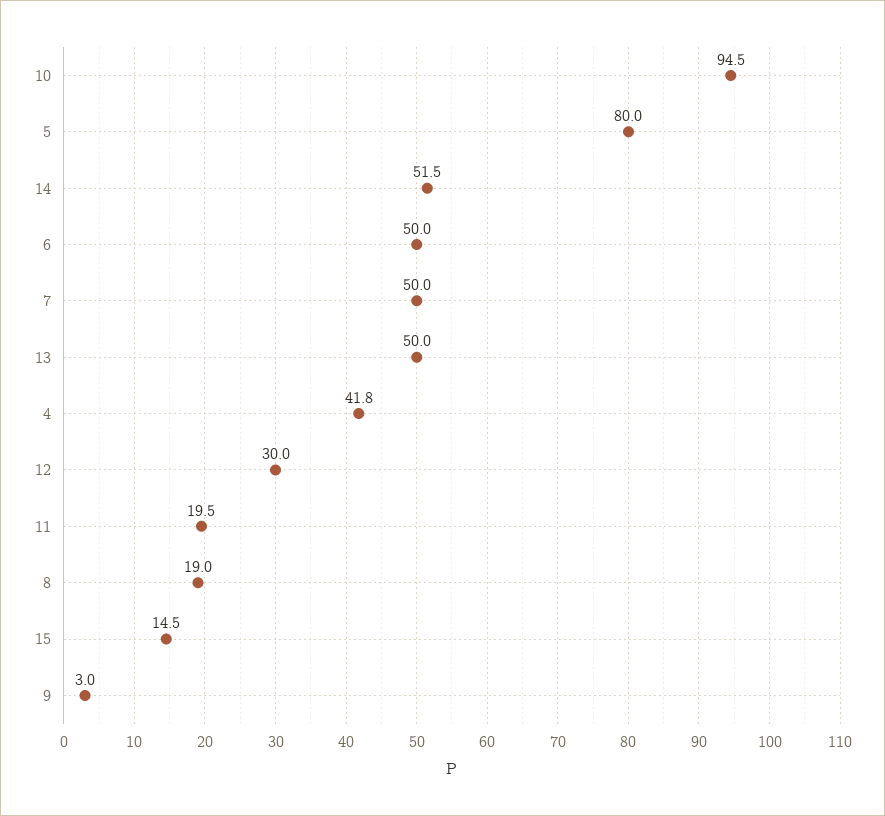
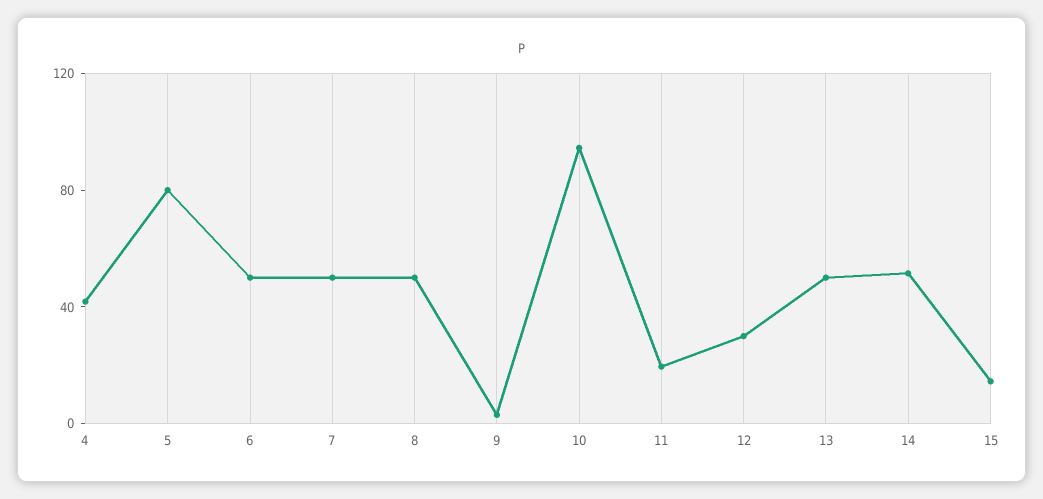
8: 19 -> 50

